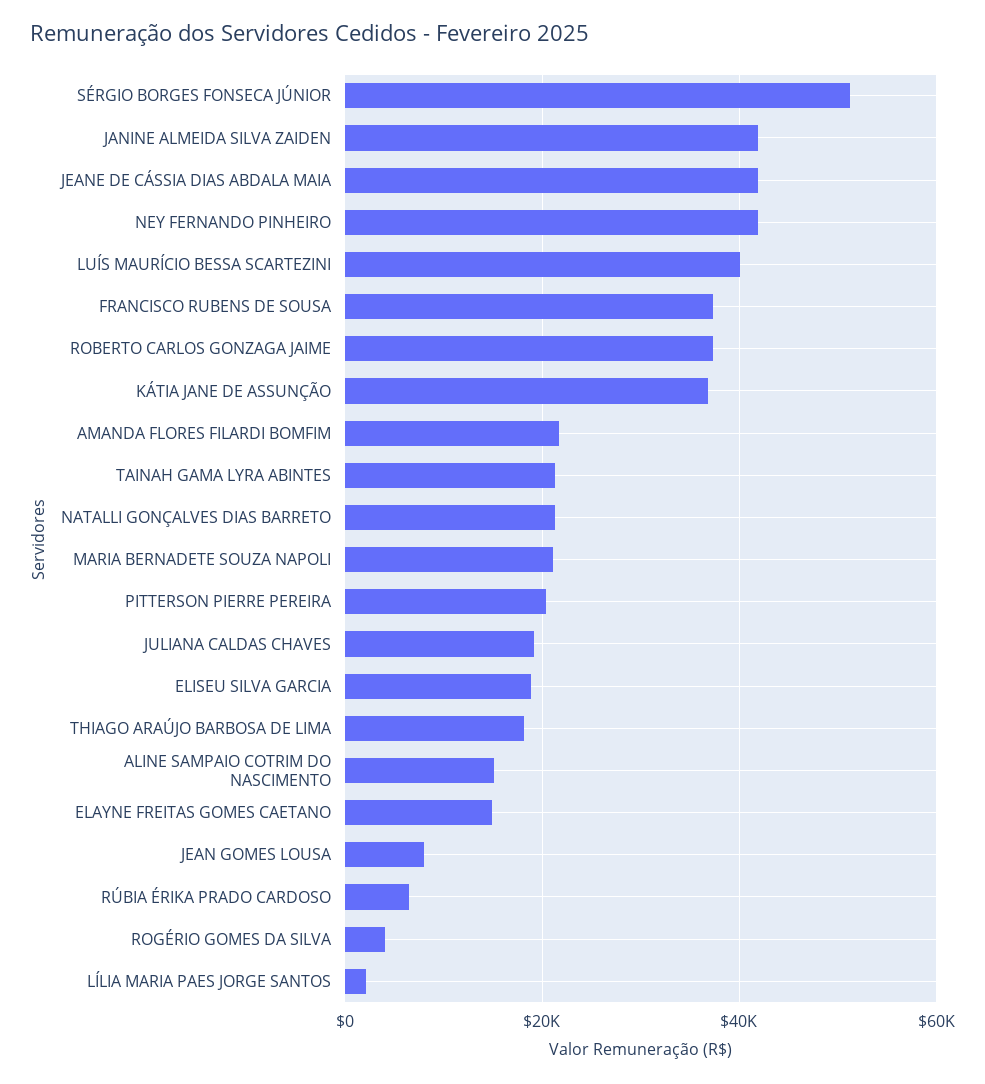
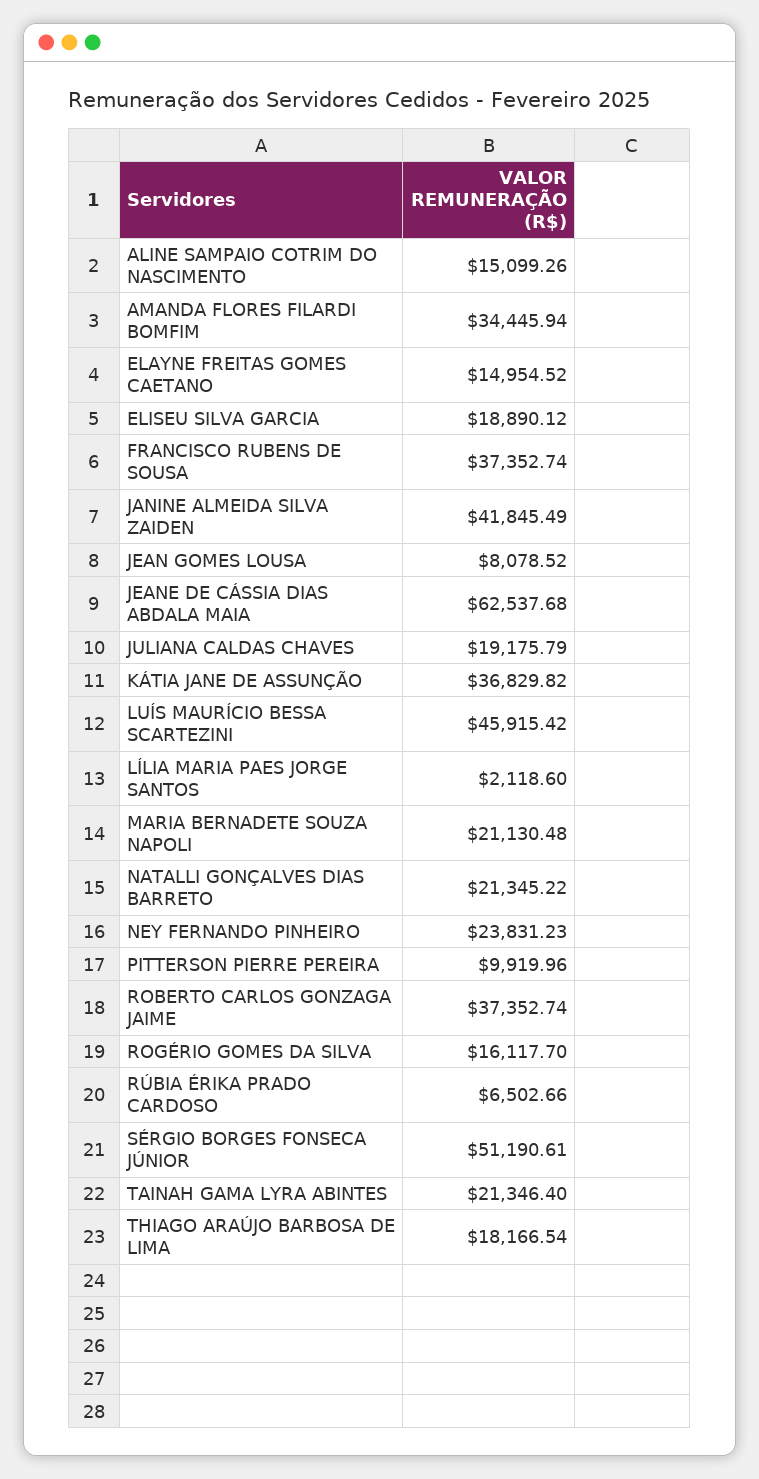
JEANE DE CÁSSIA DIAS ABDALA MAIA: 42000 -> 62537.68
NEY FERNANDO PINHEIRO: 42000 -> 23831.23
LUÍS MAURÍCIO BESSA SCARTEZINI: 40000 -> 45915.42
AMANDA FLORES FILARDI BOMFIM: 22000 -> 34445.94
PITTERSON PIERRE PEREIRA: 20000 -> 9919.96
ROGÉRIO GOMES DA SILVA: 4000 -> 16117.7

